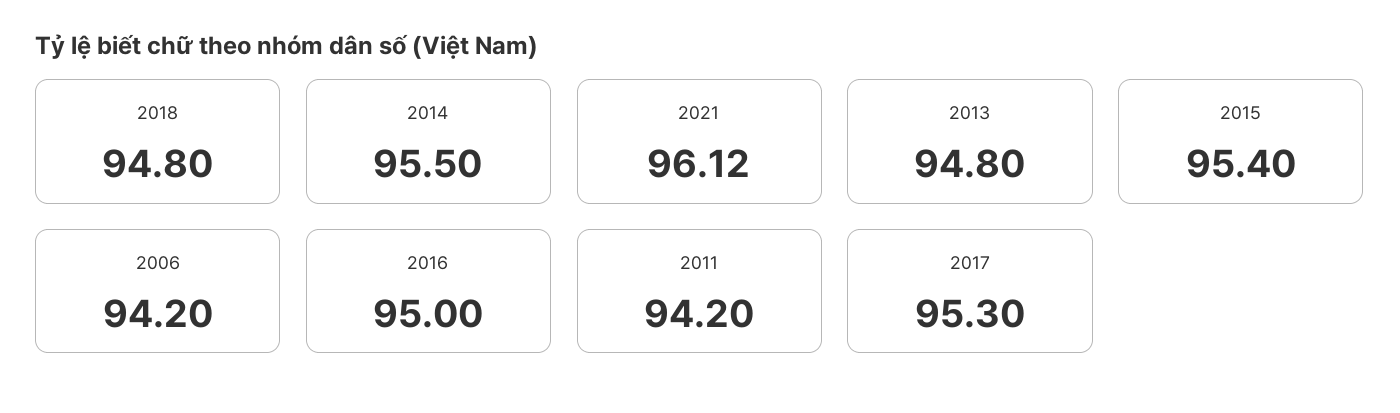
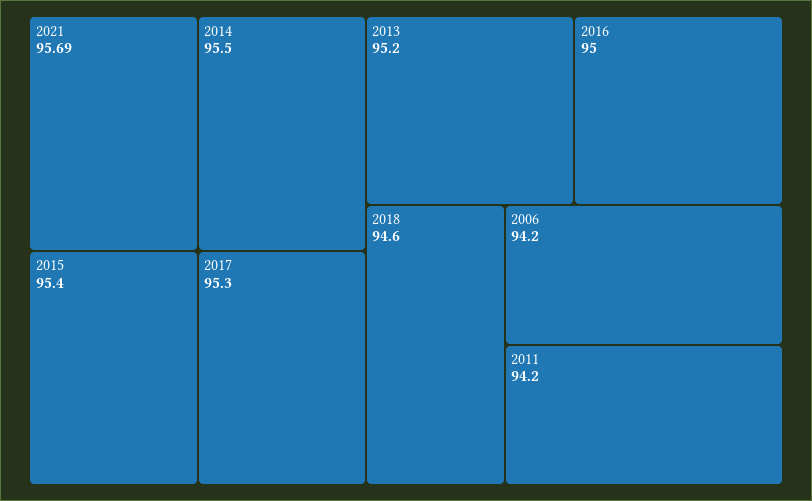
2018: 94.8 -> 94.6
2021: 96.12 -> 95.69
2013: 94.8 -> 95.2

